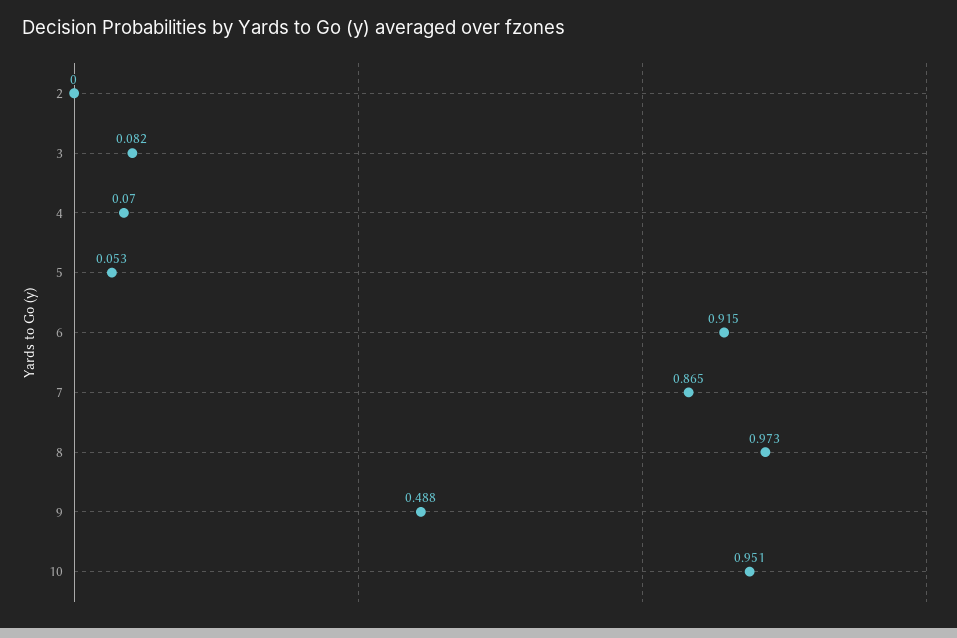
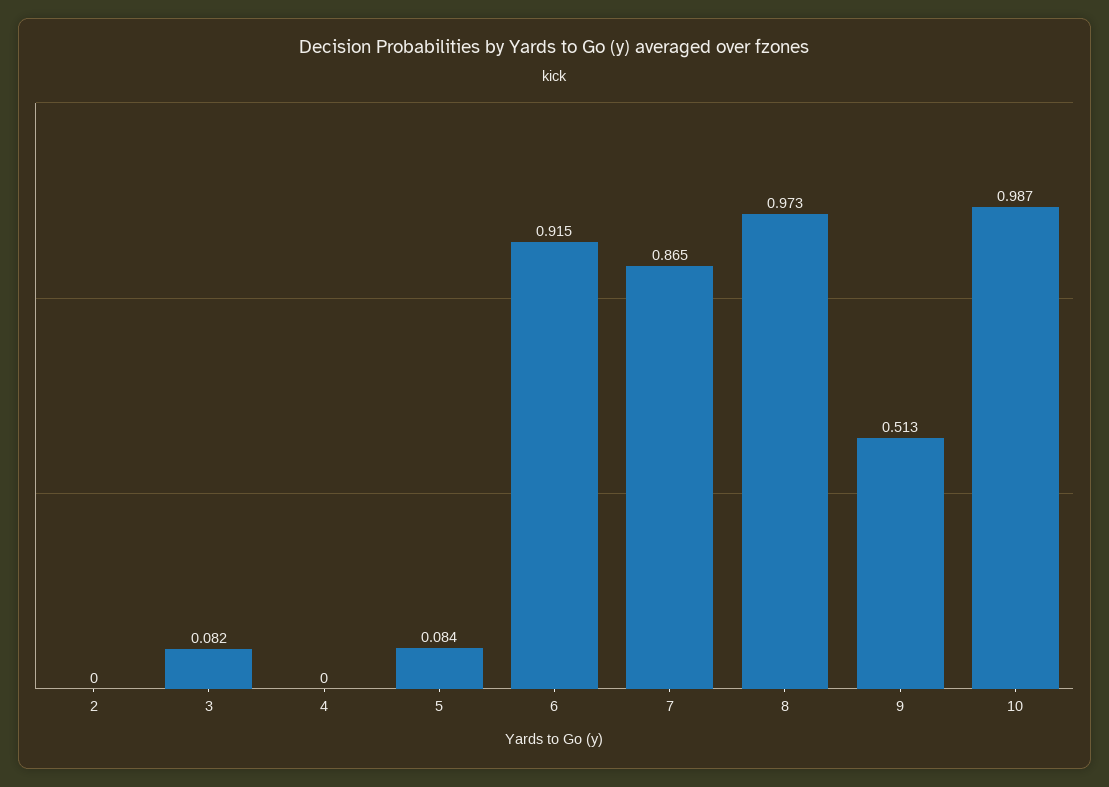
4: 0.07 -> 0
5: 0.053 -> 0.084
9: 0.488 -> 0.513
10: 0.951 -> 0.987

